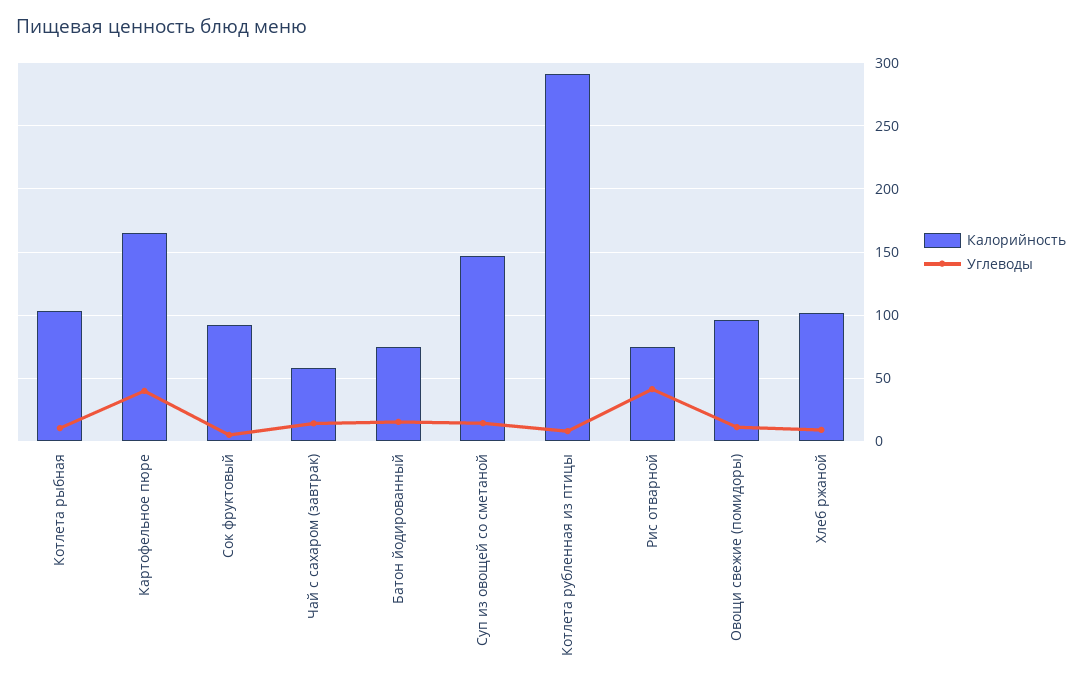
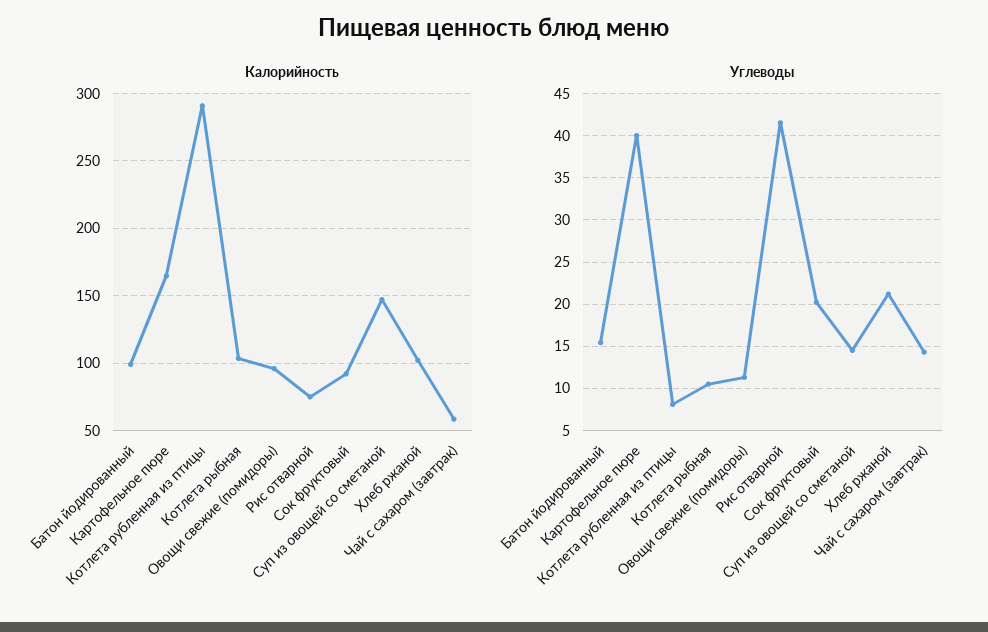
Углеводы, Сок фруктовый: 5 -> 20
Калорийность, Батон йодированный: 75 -> 100
Углеводы, Хлеб ржаной: 10 -> 21

